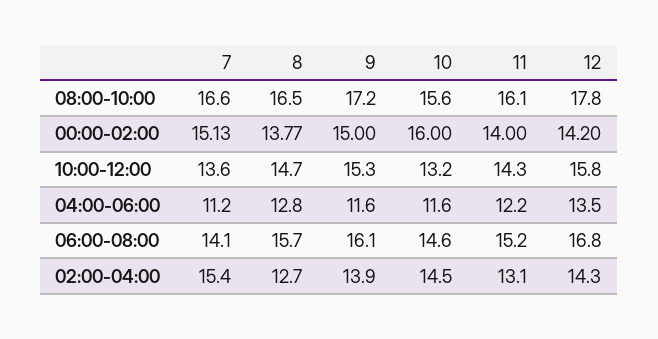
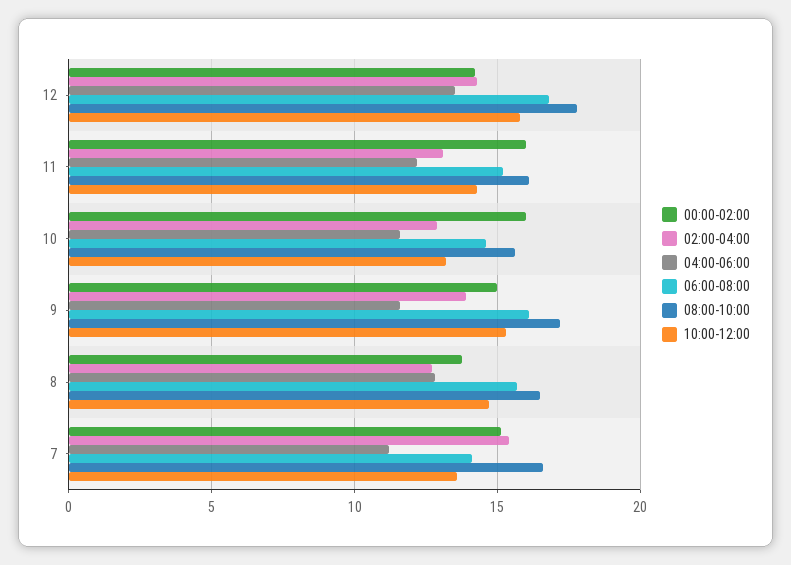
00:00-02:00, 11: 14 -> 16
02:00-04:00, 10: 14.5 -> 13

